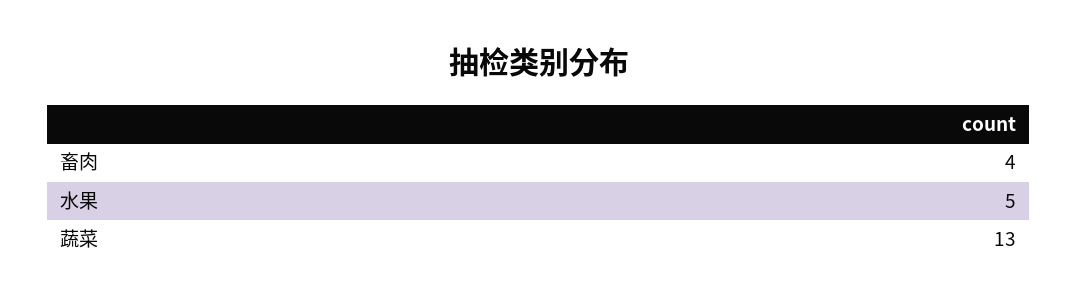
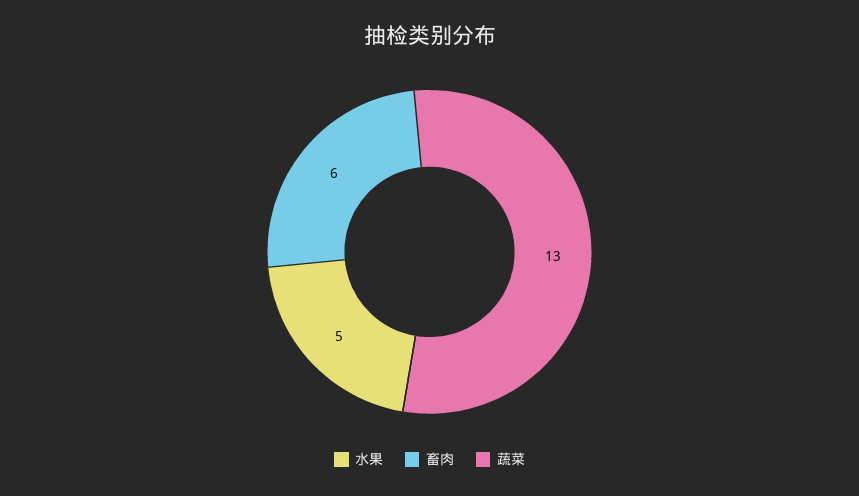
畜肉: 4 -> 6

